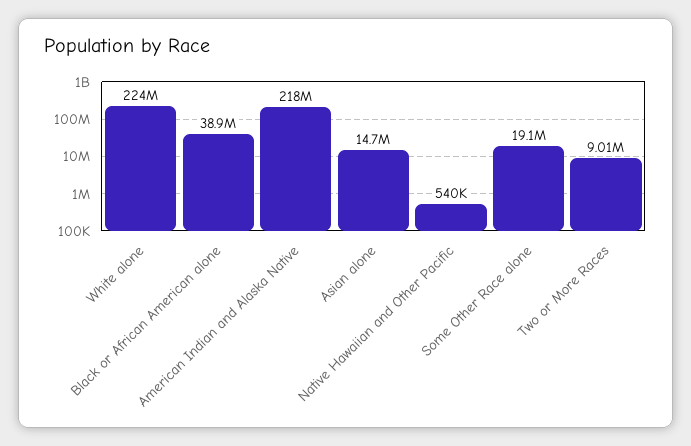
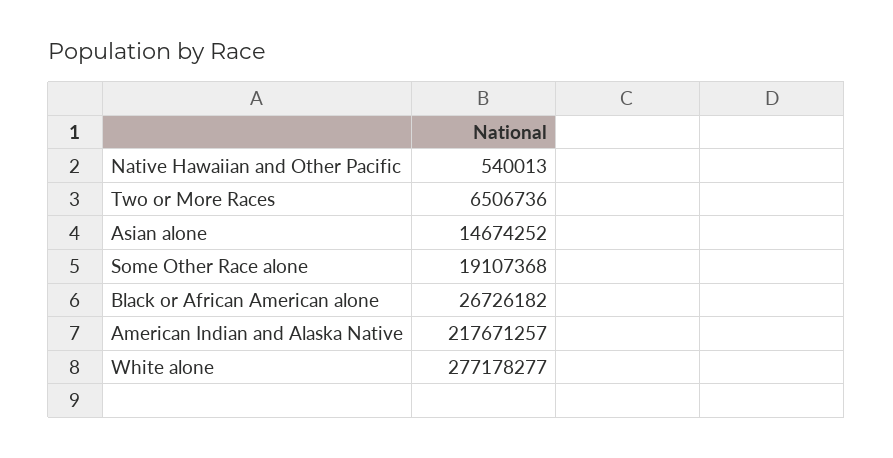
White alone: 224000000 -> 277178277
Black or African American alone: 38900000 -> 26726182
Two or More Races: 9010000 -> 6506736

